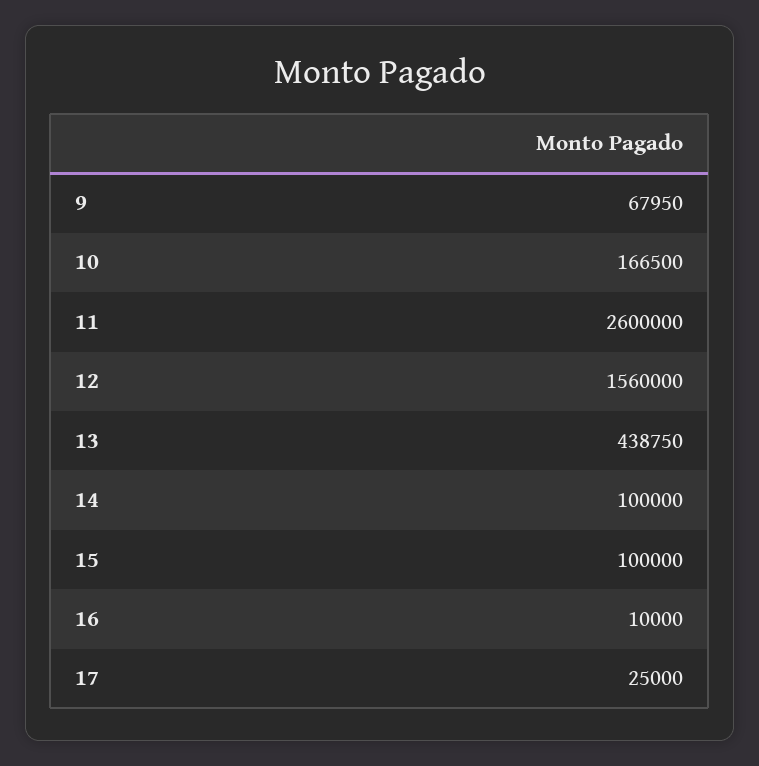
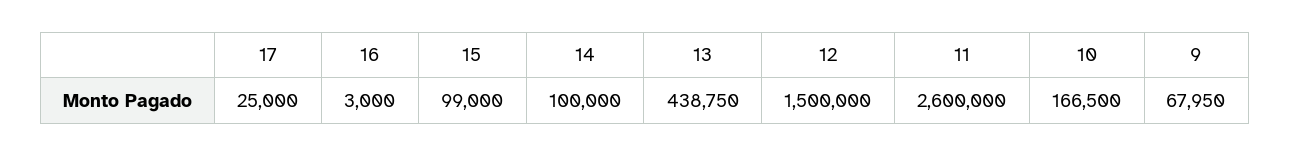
12: 1560000 -> 1500000
15: 100000 -> 99000
16: 10000 -> 3000

